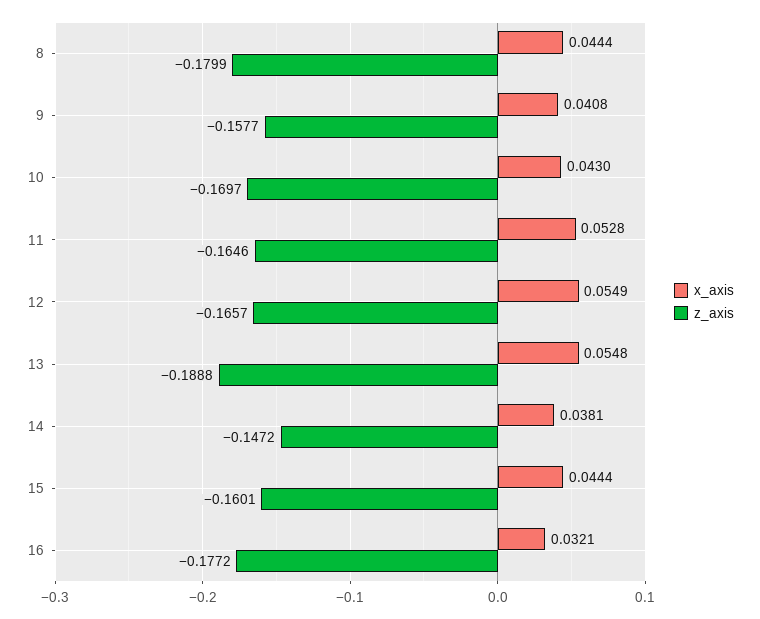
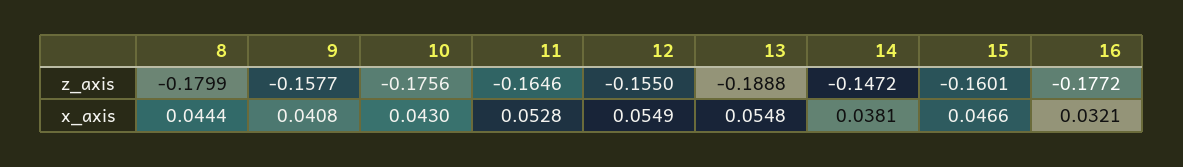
z_axis, 10: -0.1697 -> -0.1756
z_axis, 12: -0.1657 -> -0.155
x_axis, 15: 0.0444 -> 0.0466

